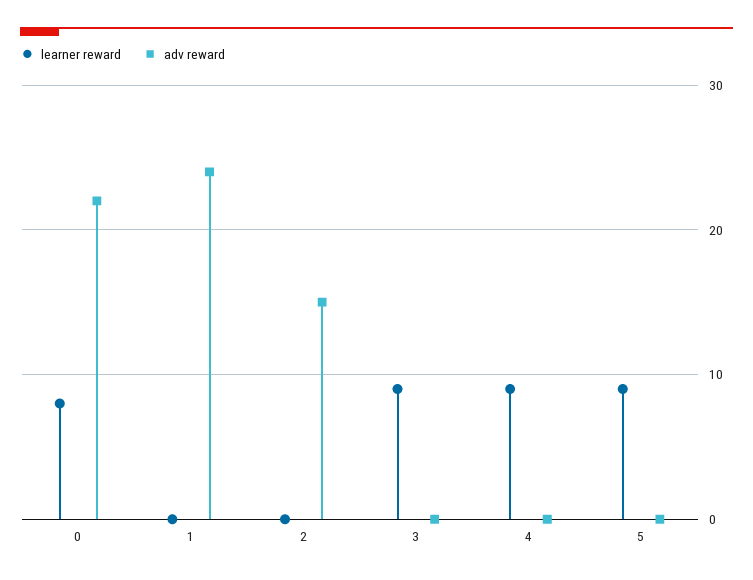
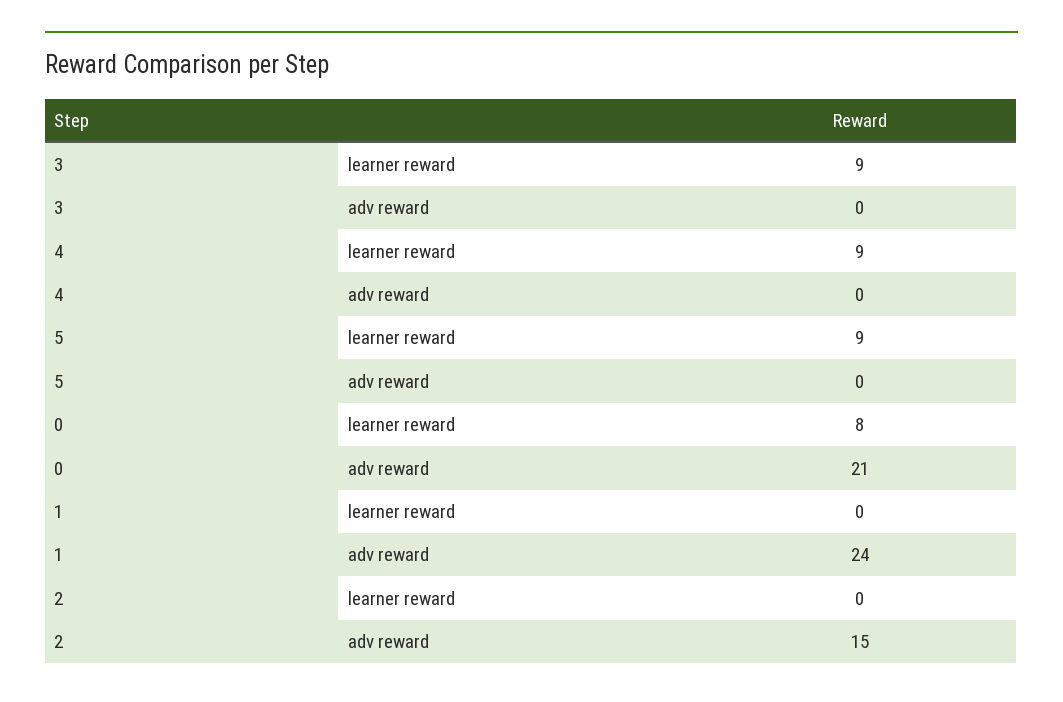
adv reward, 0: 22 -> 21

